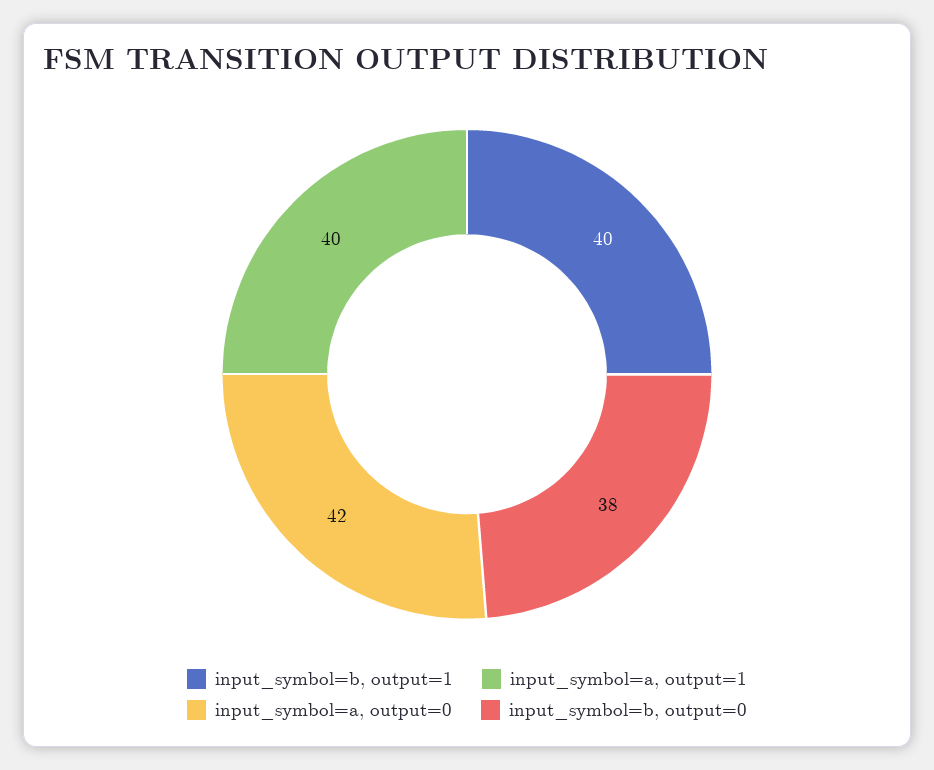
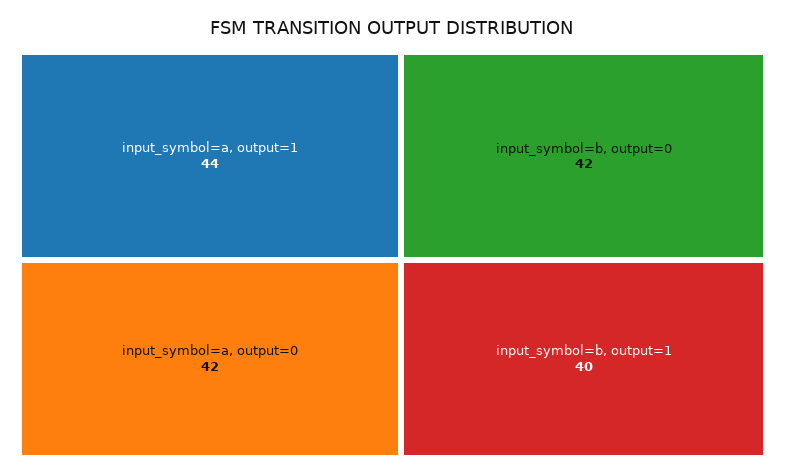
input_symbol=a, output=1: 40 -> 44
input_symbol=b, output=0: 38 -> 42

